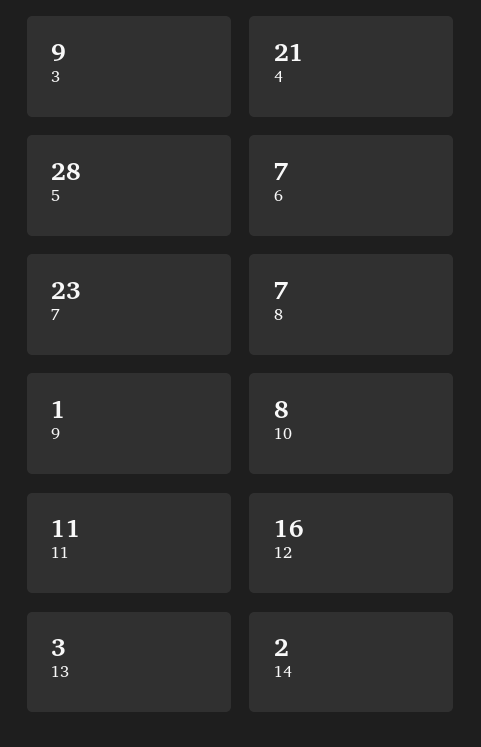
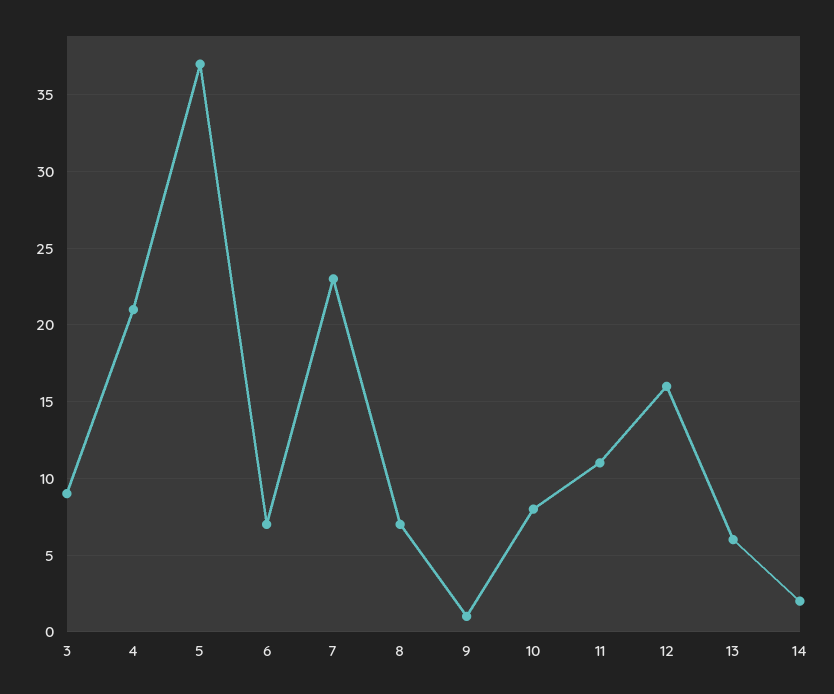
5: 28 -> 37
13: 3 -> 6

